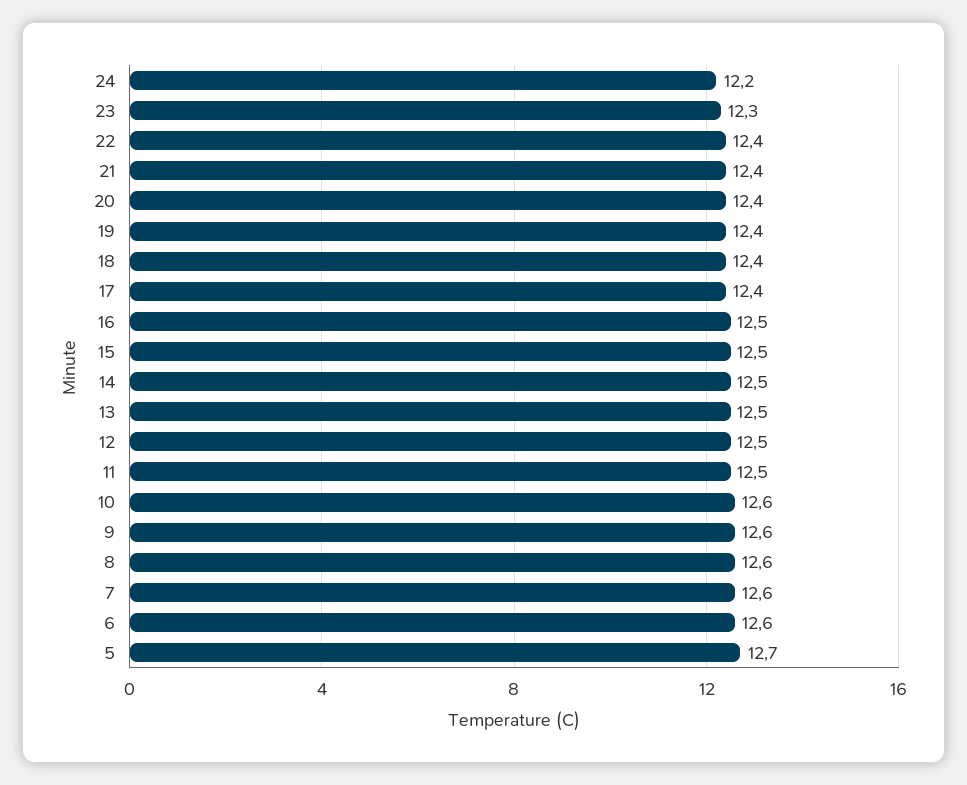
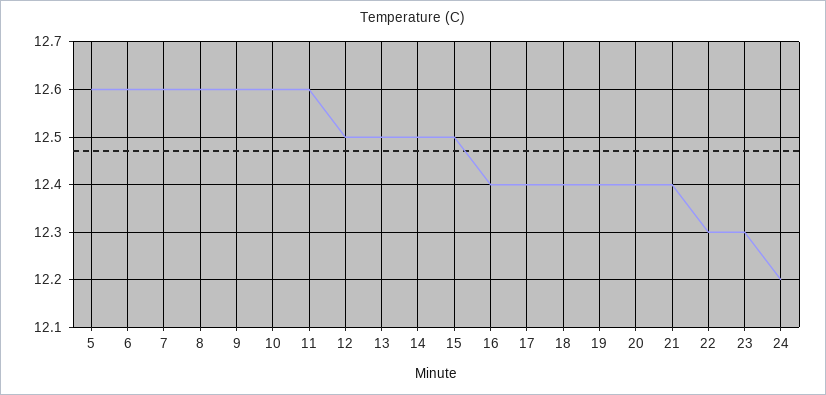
22: 12.4 -> 12.3
16: 12.5 -> 12.4
11: 12.5 -> 12.6
5: 12.7 -> 12.6

